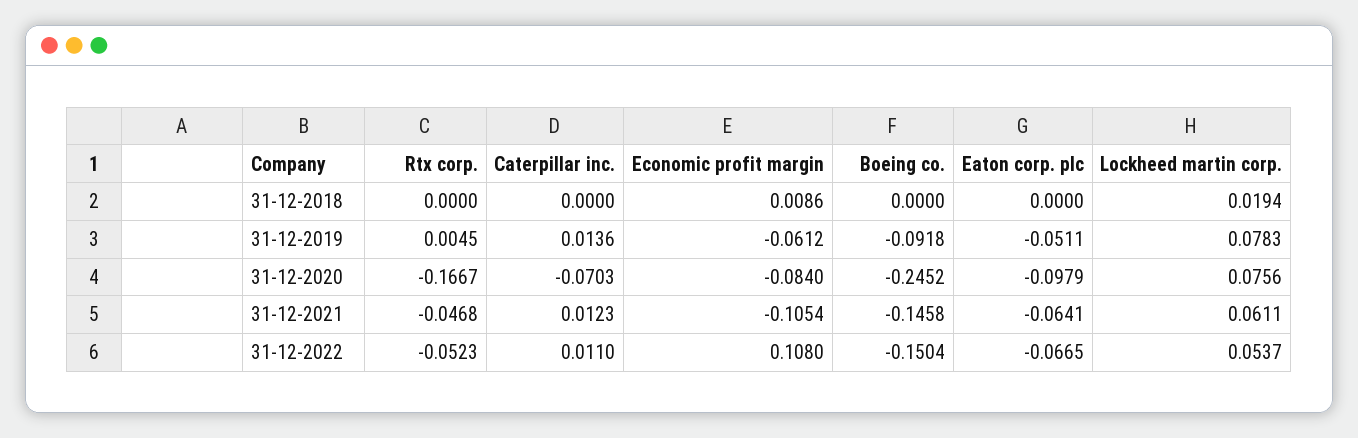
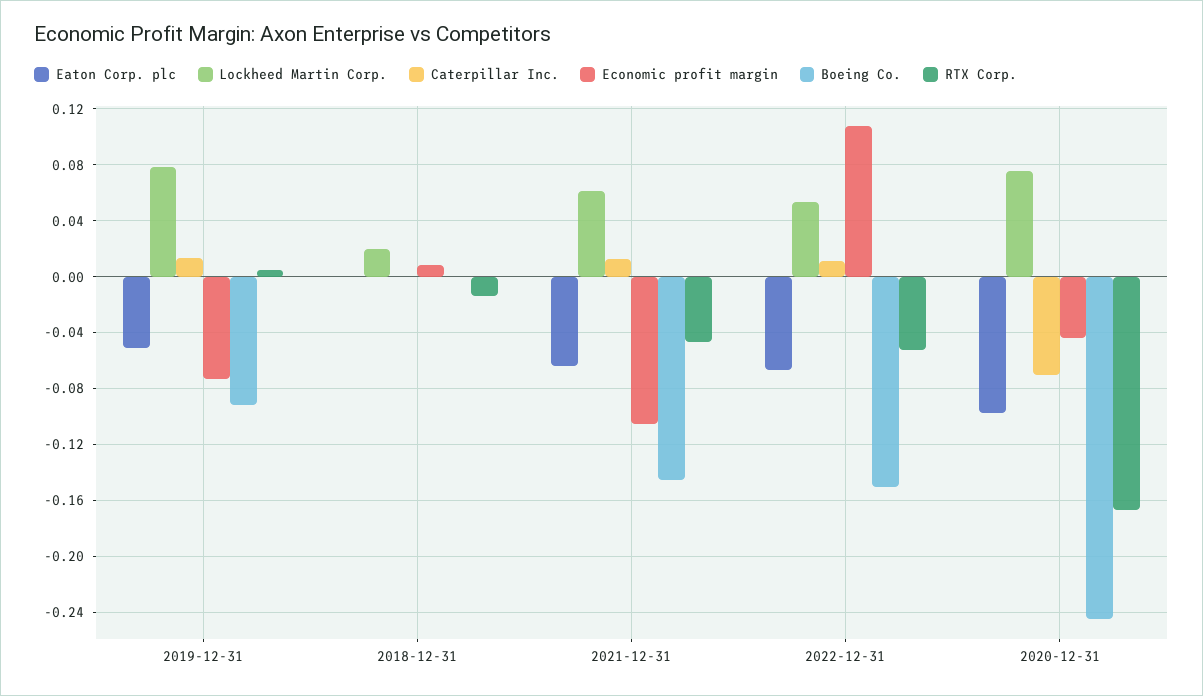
Rtx corp., 31-12-2018: 0 -> -0.015
Economic profit margin, 31-12-2019: -0.0612 -> -0.075
Economic profit margin, 31-12-2020: -0.084 -> -0.045

